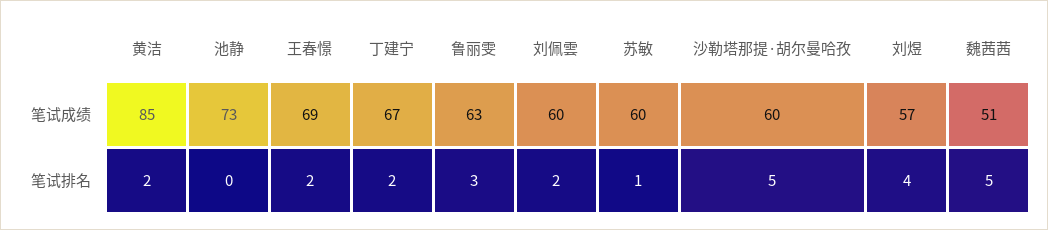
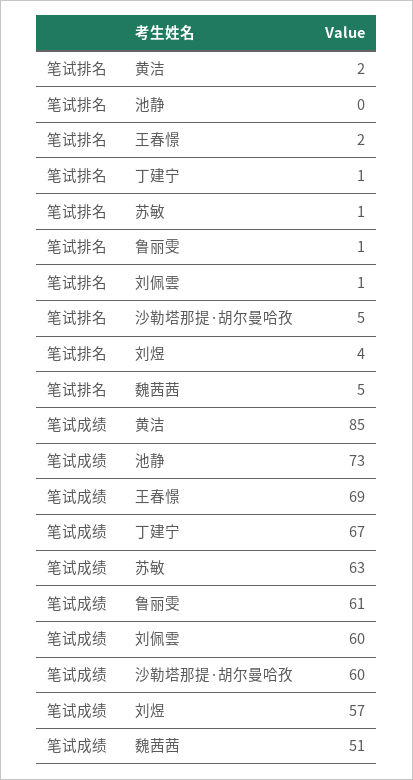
鲁丽雯, 笔试成绩: 63 -> 61
苏敏, 笔试成绩: 60 -> 63
丁建宁, 笔试排名: 2 -> 1
鲁丽雯, 笔试排名: 3 -> 1
刘佩雲, 笔试排名: 2 -> 1

